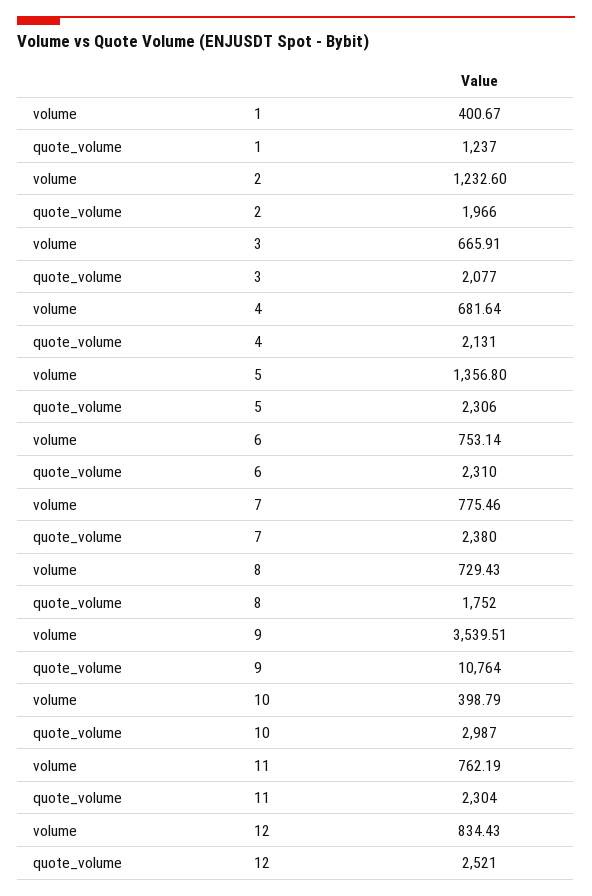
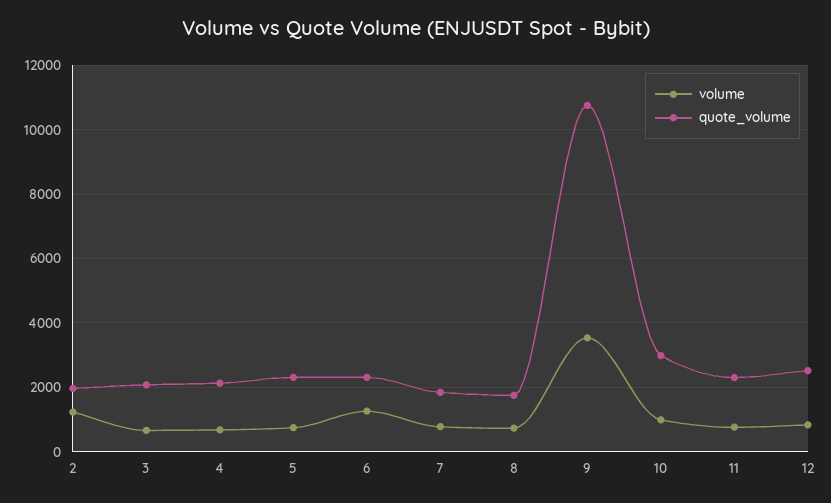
volume, 1: 400.67 -> none
quote_volume, 1: 1237 -> none
volume, 5: 1356.8 -> 800
volume, 6: 753.14 -> 1200
quote_volume, 7: 2380 -> 1800
volume, 10: 398.79 -> 1000

